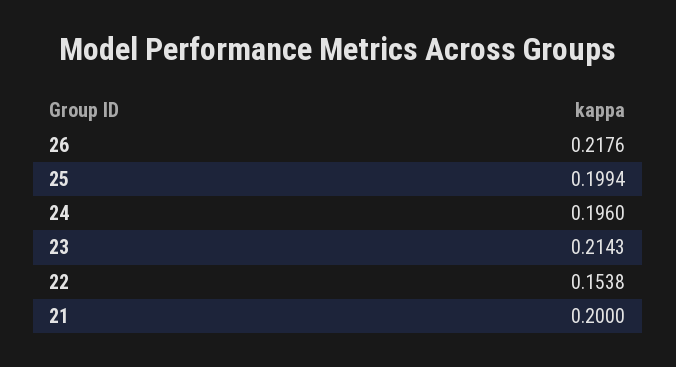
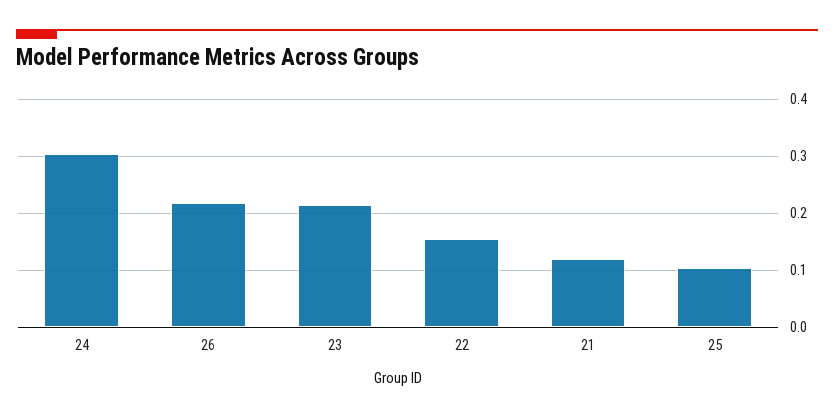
25: 0.1994 -> 0.1
24: 0.196 -> 0.3
21: 0.2 -> 0.12

